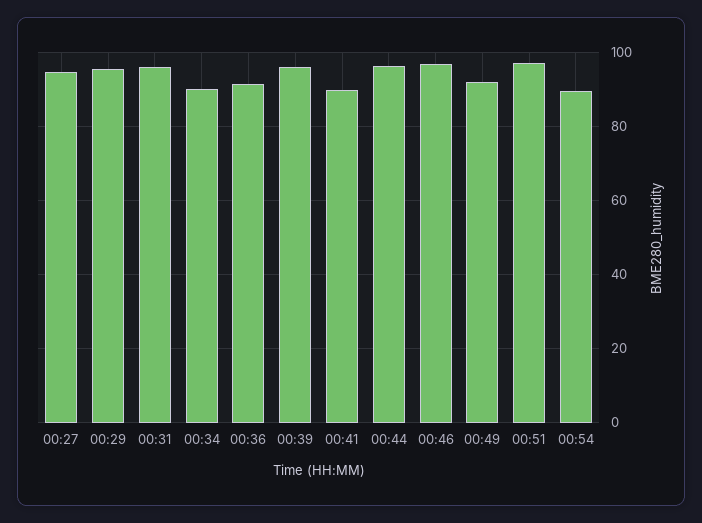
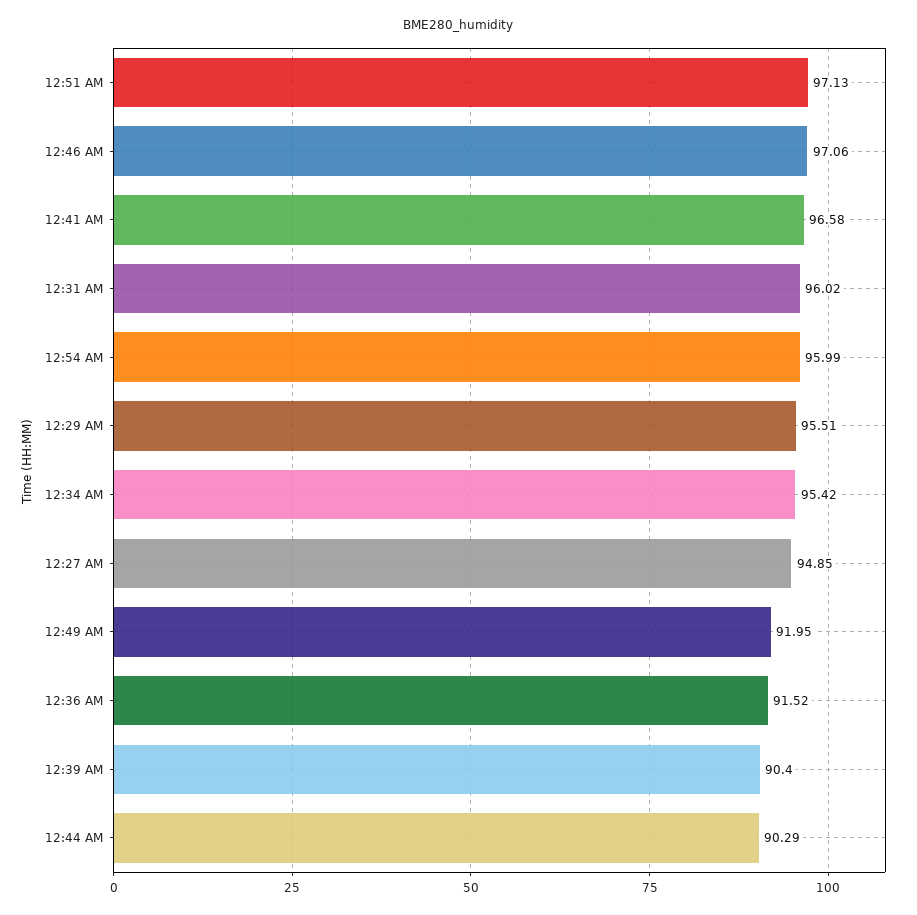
00:34: 90 -> 95.42
00:39: 96 -> 90.4
00:41: 90 -> 96.58
00:44: 96 -> 90.29
00:54: 90 -> 95.99

